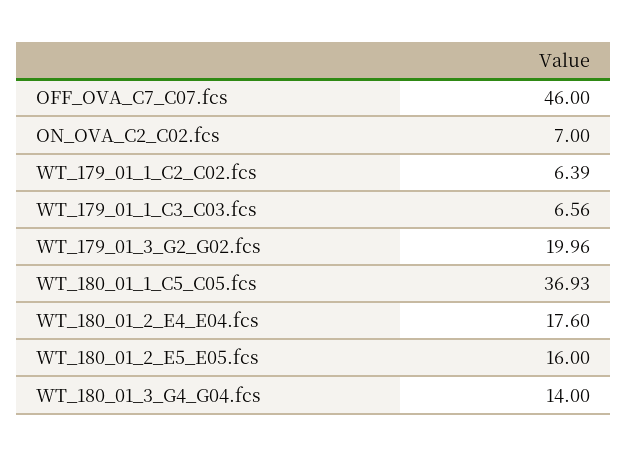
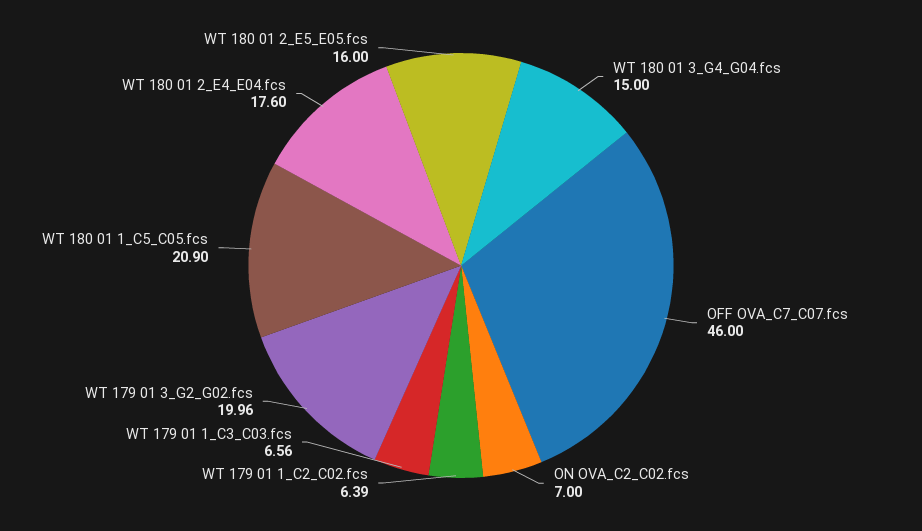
WT_180_01_1_C5_C05.fcs: 36.93 -> 20.9
WT_180_01_3_G4_G04.fcs: 14 -> 15

